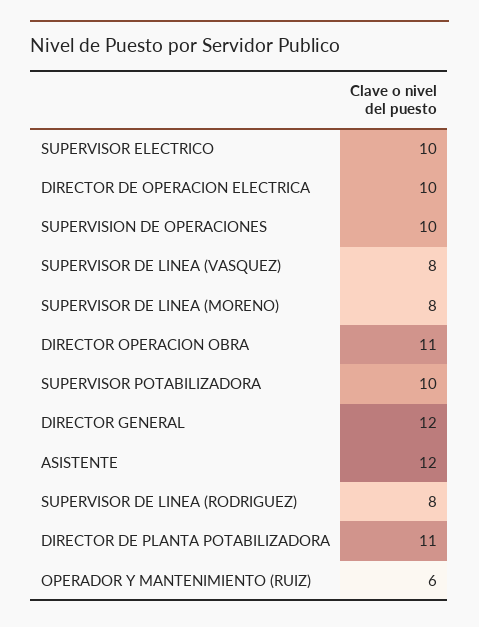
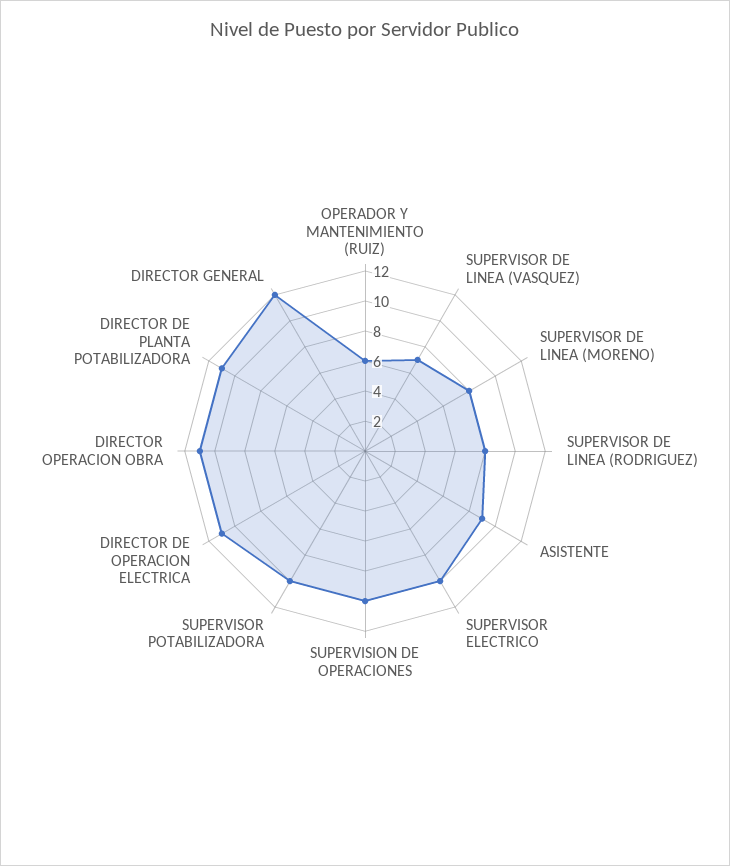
DIRECTOR DE OPERACION ELECTRICA: 10 -> 11
SUPERVISOR DE LINEA (VASQUEZ): 8 -> 7
ASISTENTE: 12 -> 9

